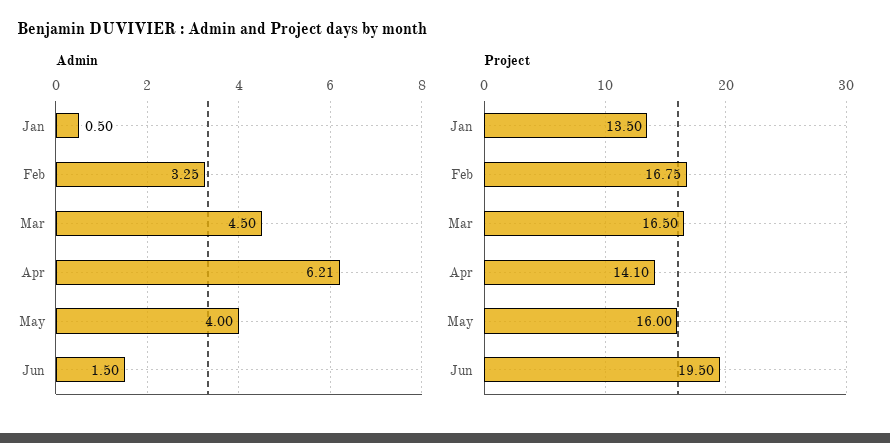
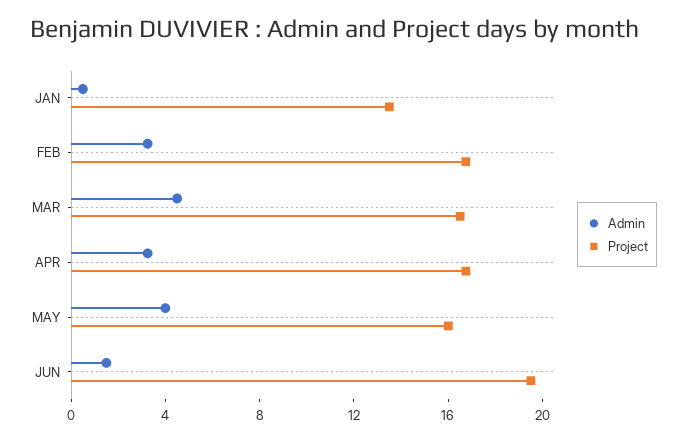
Admin, Apr: 6.21 -> 3
Project, Apr: 14.1 -> 17

